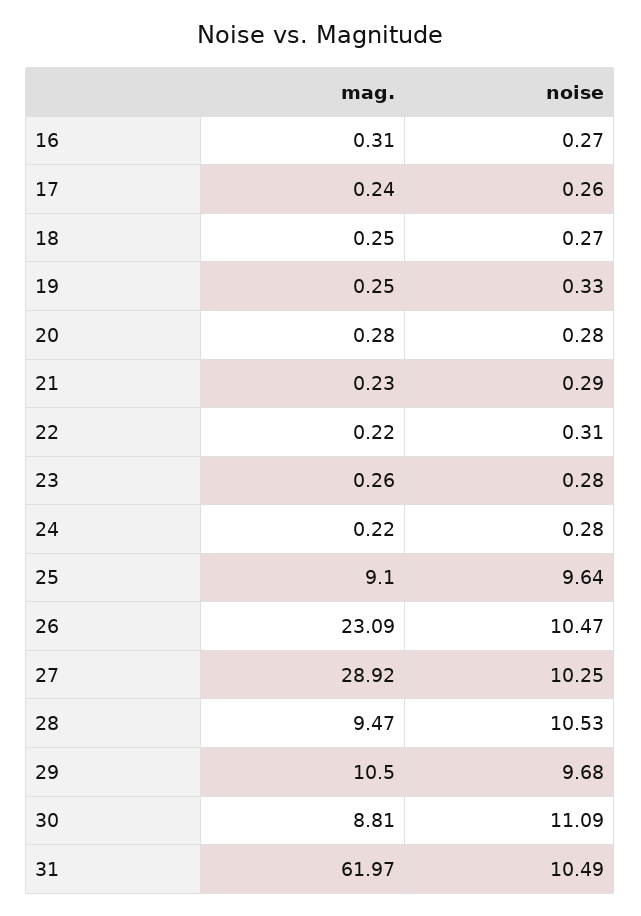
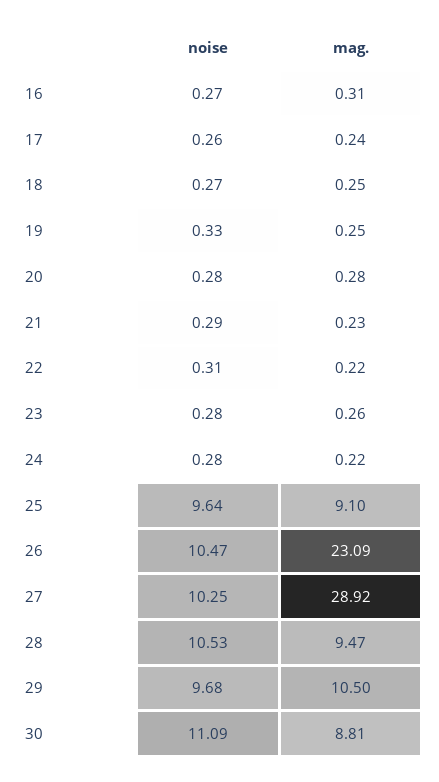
mag., 31: 61.97 -> none
noise, 31: 10.49 -> none

